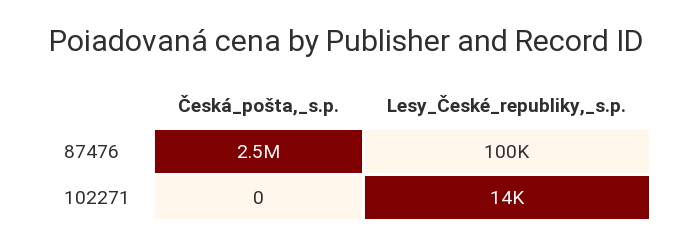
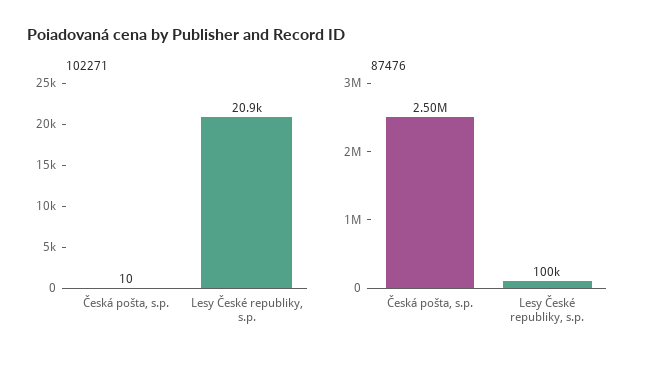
102271, Česká_pošta,_s.p.: 0 -> 10
102271, Lesy_České_republiky,_s.p.: 14000 -> 20900

